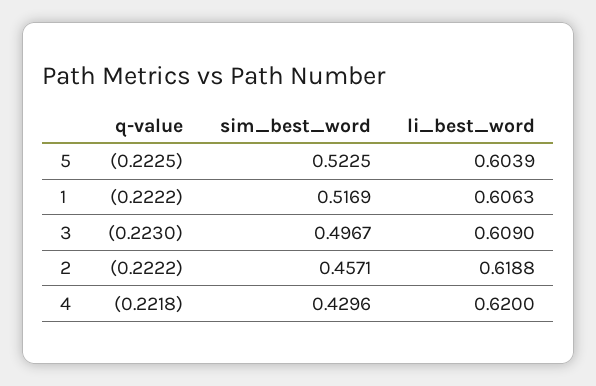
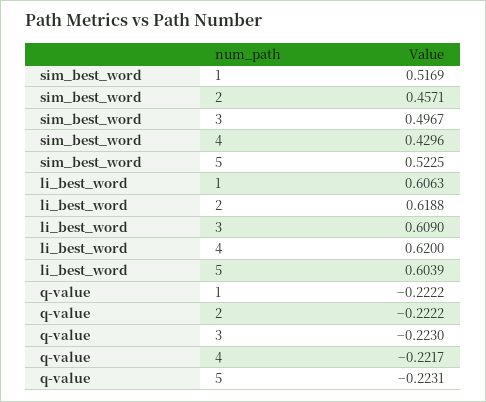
q-value, 5: -0.2225 -> -0.2231
q-value, 4: -0.2218 -> -0.2217

